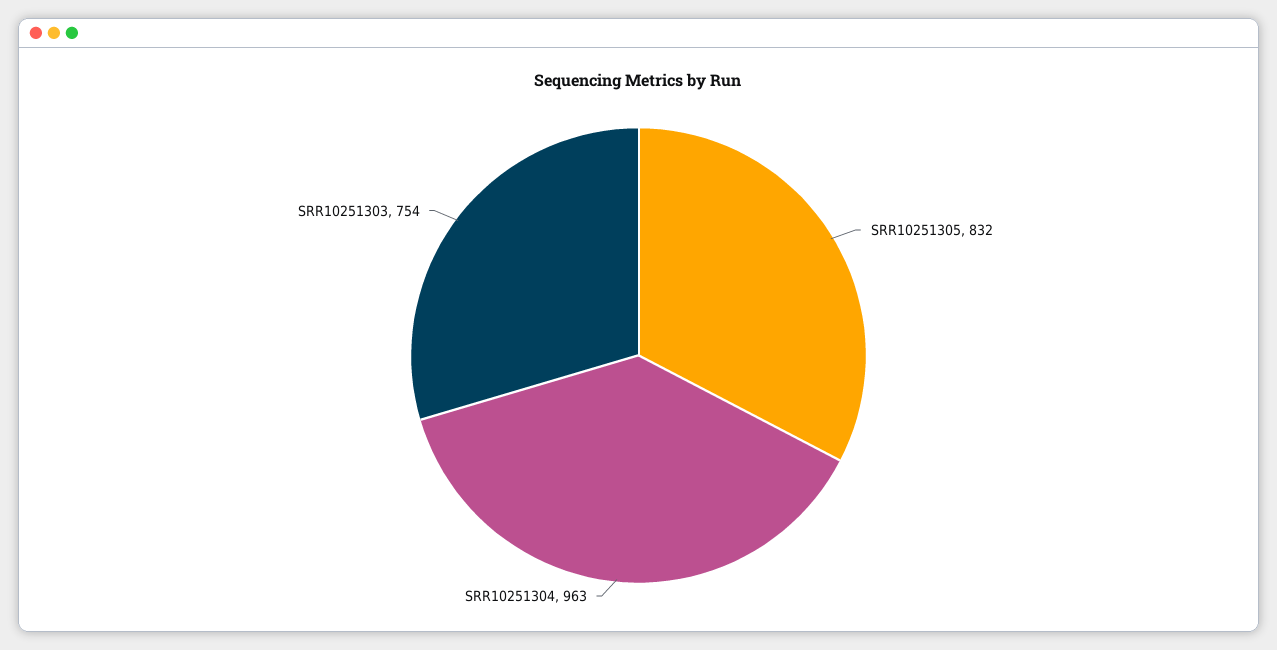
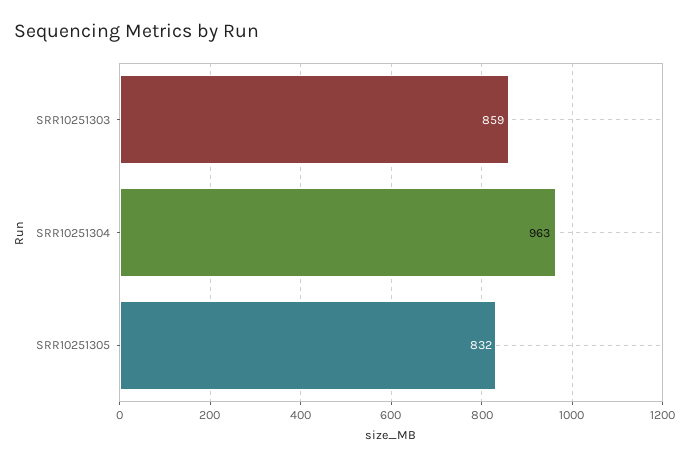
SRR10251303: 754 -> 859

